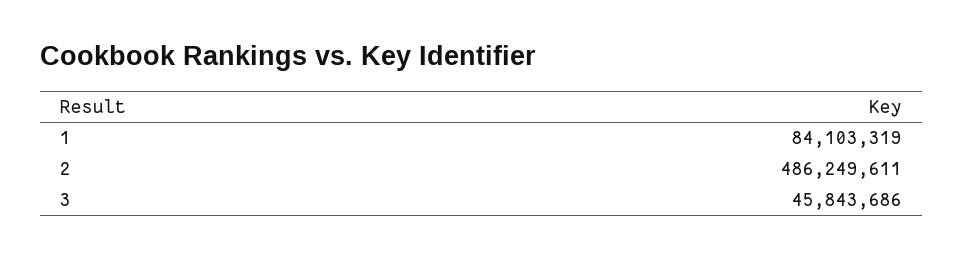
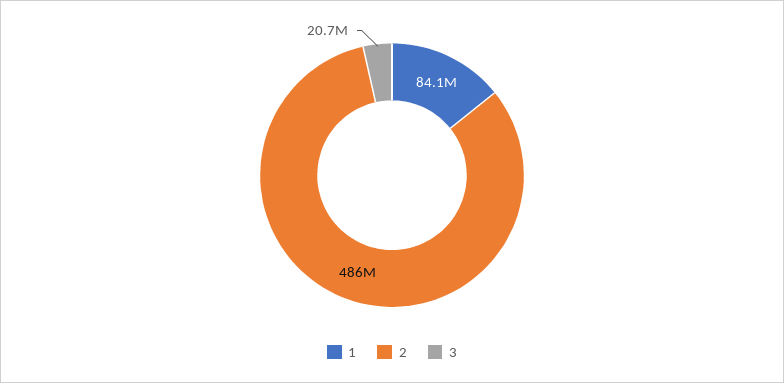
3: 45843686 -> 20700000

